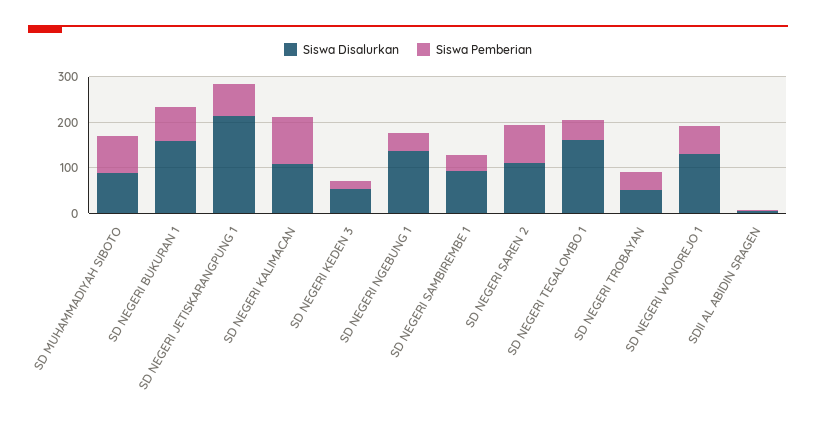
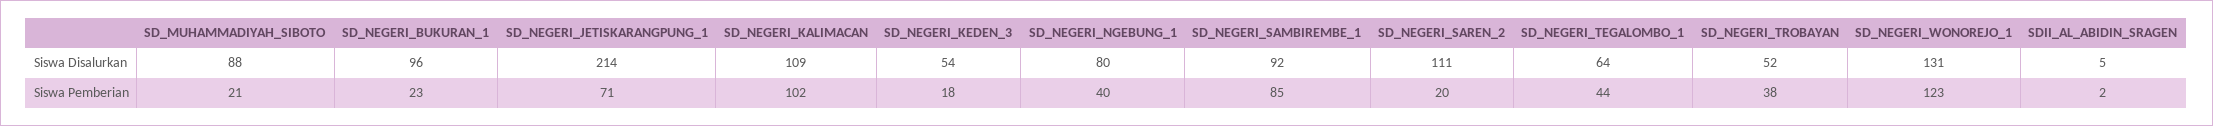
Siswa Pemberian, SD MUHAMMADIYAH SIBOTO: 80 -> 21
Siswa Disalurkan, SD NEGERI BUKURAN 1: 160 -> 96
Siswa Pemberian, SD NEGERI BUKURAN 1: 80 -> 23
Siswa Disalurkan, SD NEGERI NGEBUNG 1: 140 -> 80
Siswa Pemberian, SD NEGERI SAMBIREMBE 1: 40 -> 85
Siswa Pemberian, SD NEGERI SAREN 2: 80 -> 20
Siswa Disalurkan, SD NEGERI TEGALOMBO 1: 160 -> 64
Siswa Pemberian, SD NEGERI WONOREJO 1: 60 -> 123

